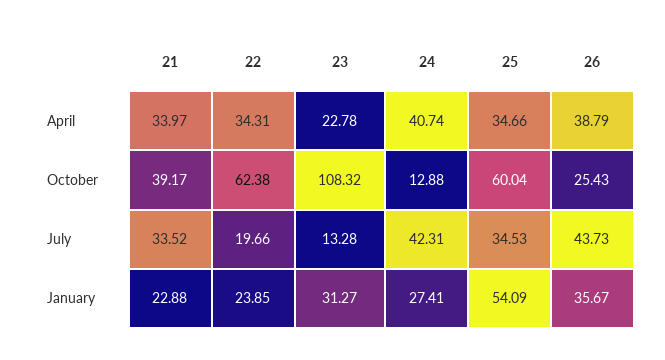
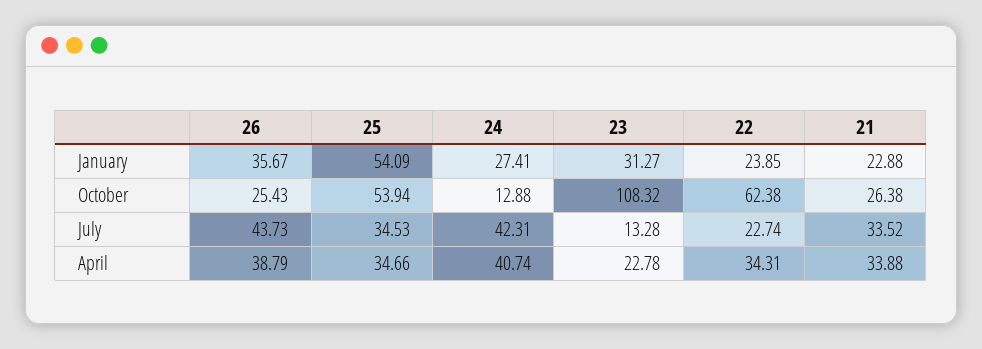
21, April: 33.97 -> 33.88
21, October: 39.17 -> 26.38
25, October: 60.04 -> 53.94
22, July: 19.66 -> 22.74

